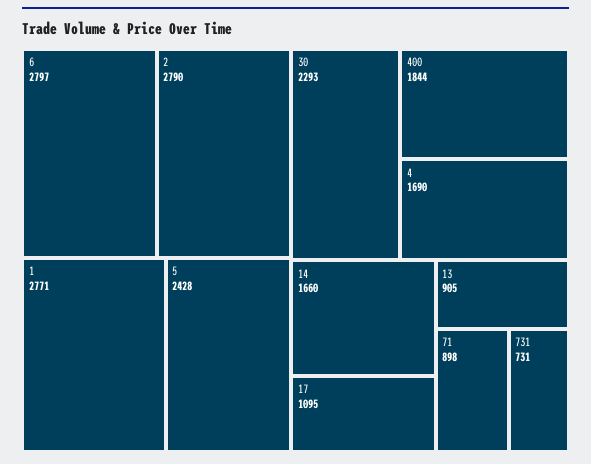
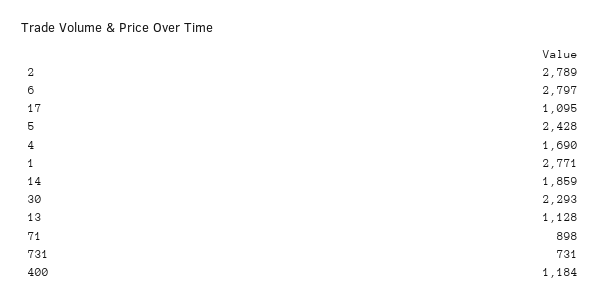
2: 2790 -> 2789
400: 1844 -> 1184
14: 1660 -> 1859
13: 905 -> 1128

